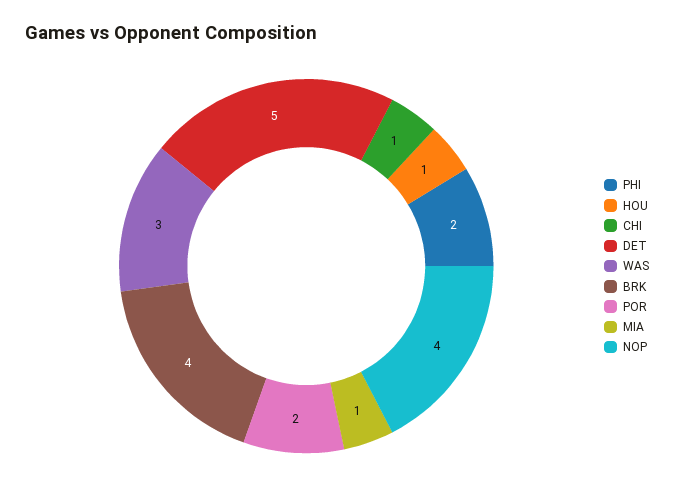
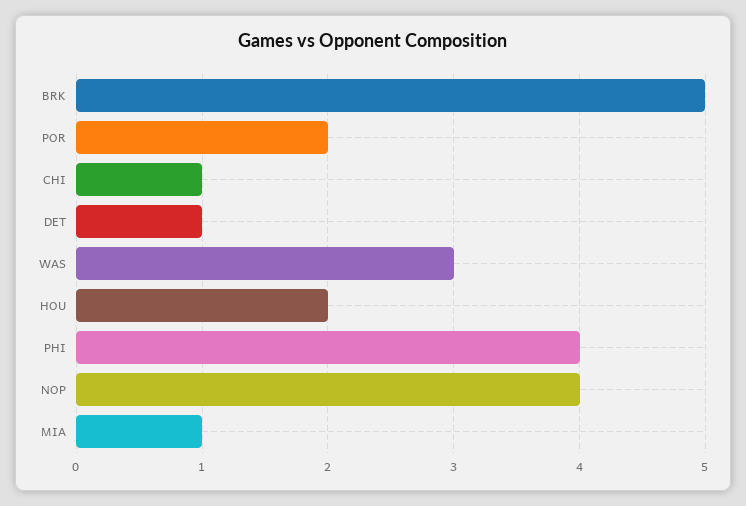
PHI: 2 -> 4
HOU: 1 -> 2
DET: 5 -> 1
BRK: 4 -> 5

